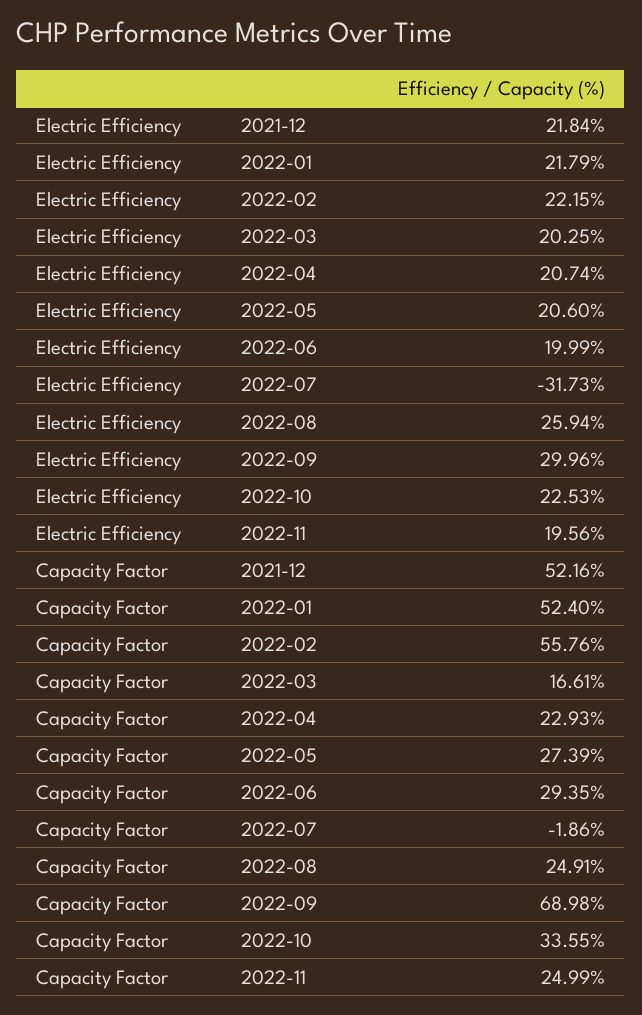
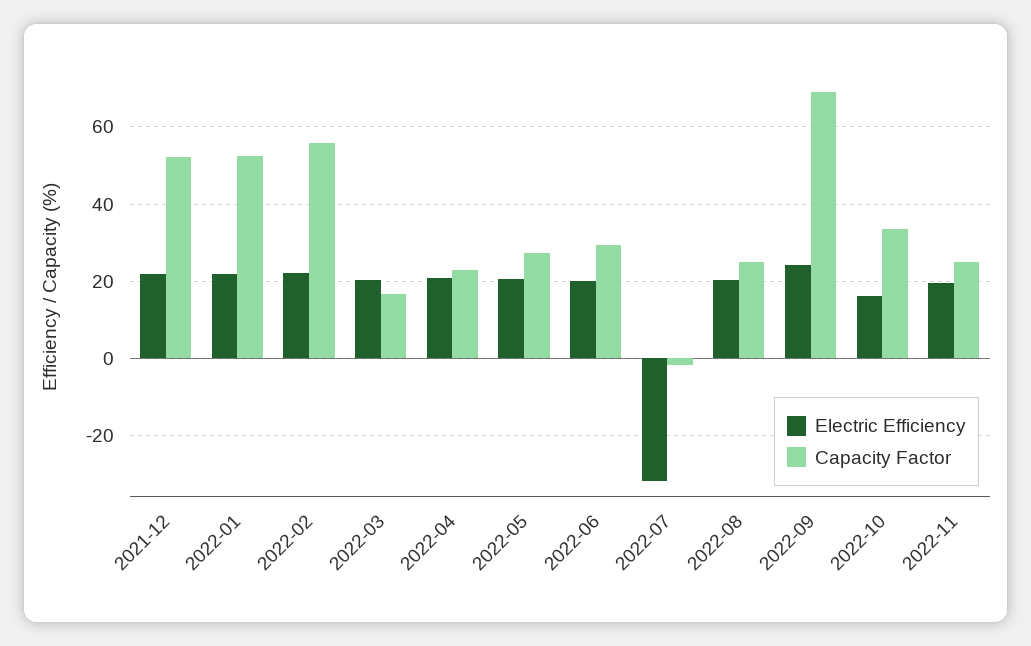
Electric Efficiency, 2022-08: 25.94 -> 20
Electric Efficiency, 2022-09: 29.96 -> 24
Electric Efficiency, 2022-10: 22.53 -> 16

